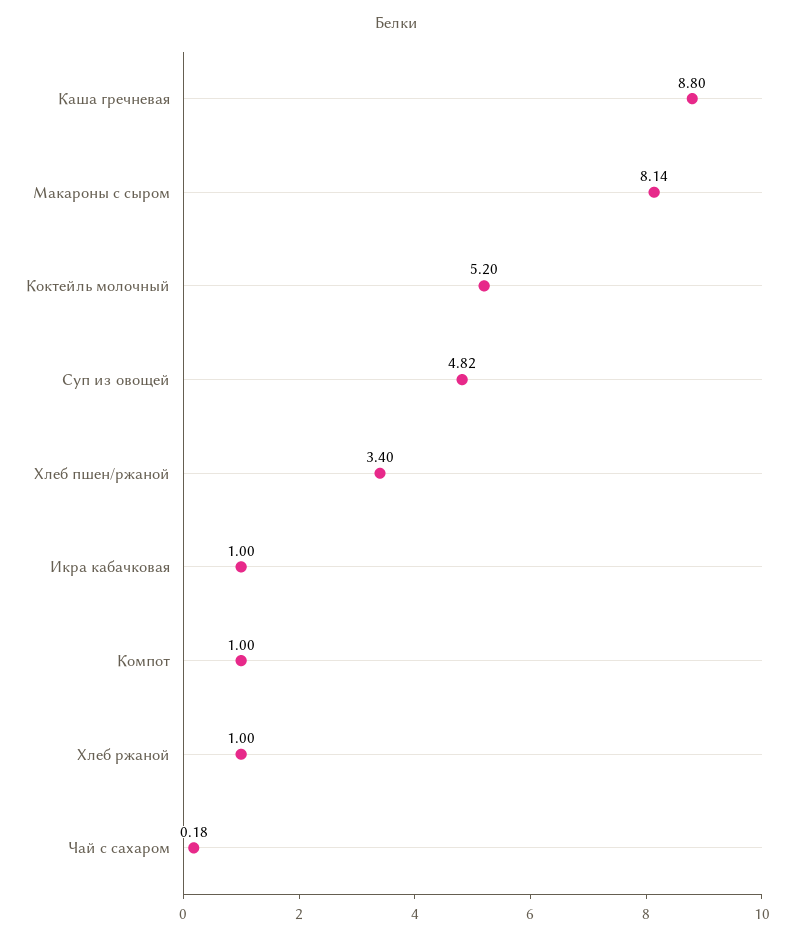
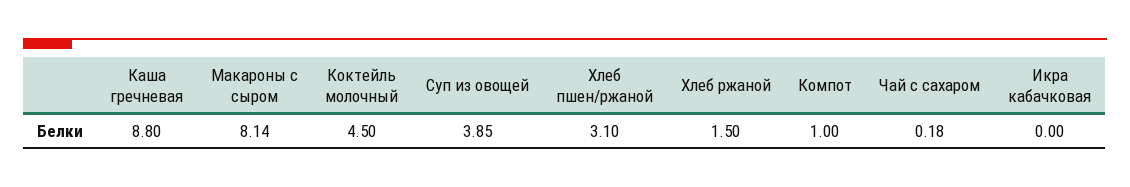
Коктейль молочный: 5.2 -> 4.5
Суп из овощей: 4.82 -> 3.85
Хлеб пшен/ржаной: 3.4 -> 3.1
Икра кабачковая: 1 -> 0
Хлеб ржаной: 1 -> 1.5

